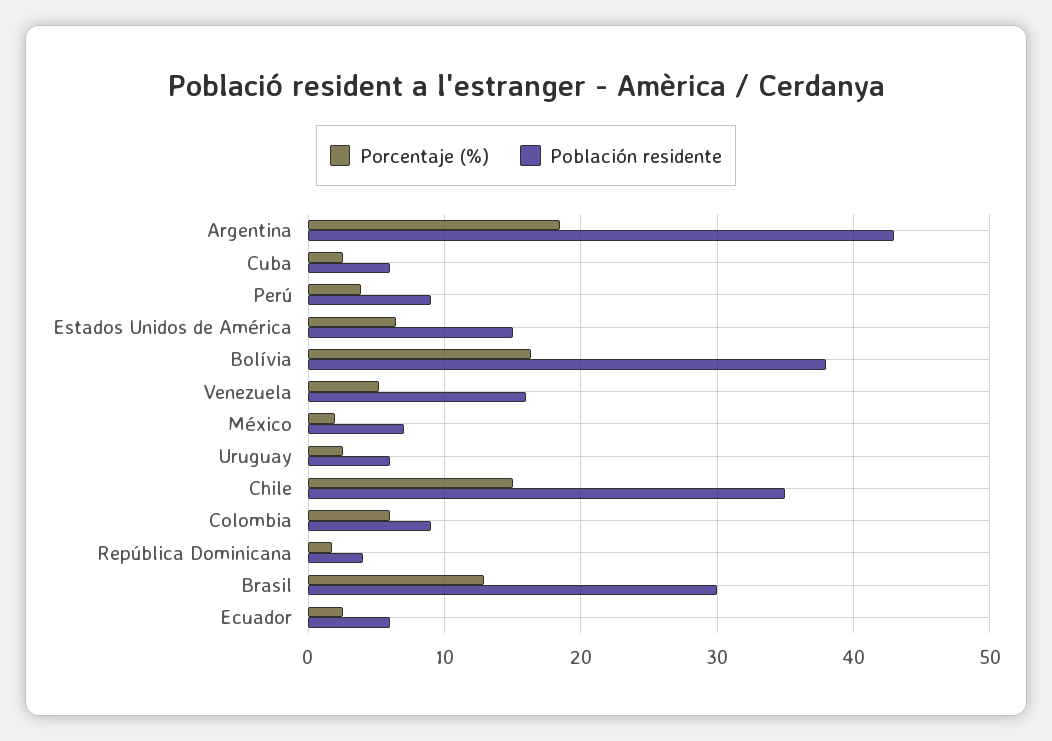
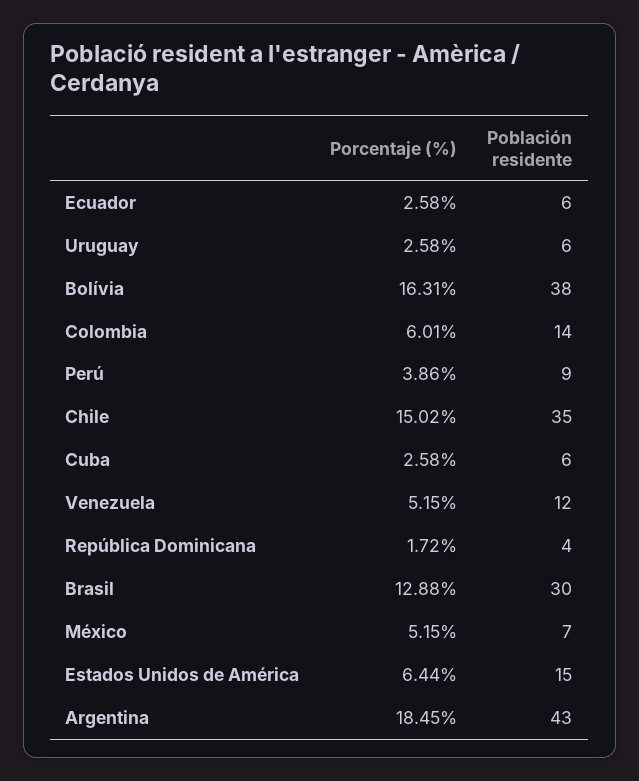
Población residente, Venezuela: 16 -> 12
Porcentaje (%), México: 2 -> 5.15
Población residente, Colombia: 9 -> 14

